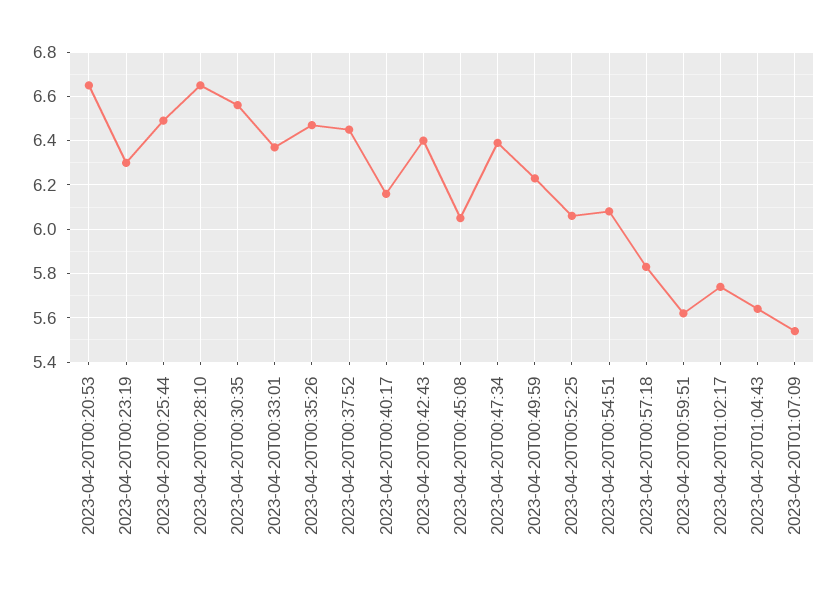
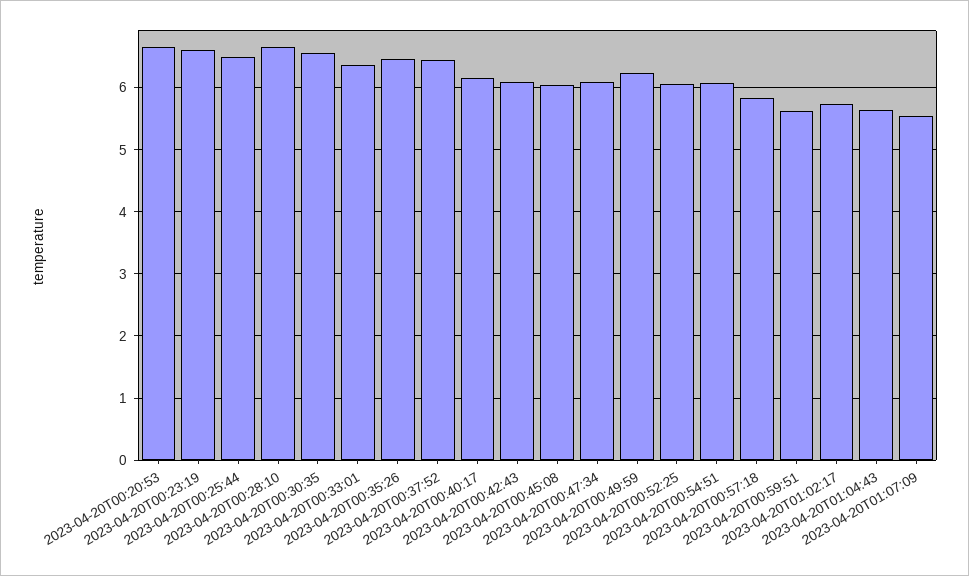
2023-04-20T00:23:19: 6.3 -> 6.6
2023-04-20T00:42:43: 6.4 -> 6.1
2023-04-20T00:47:34: 6.4 -> 6.1

